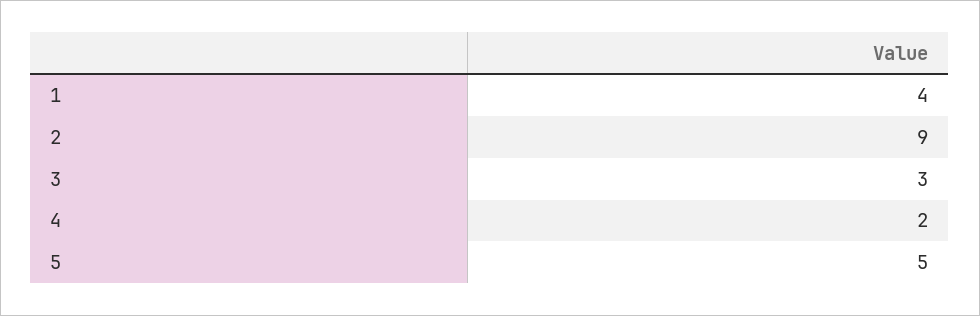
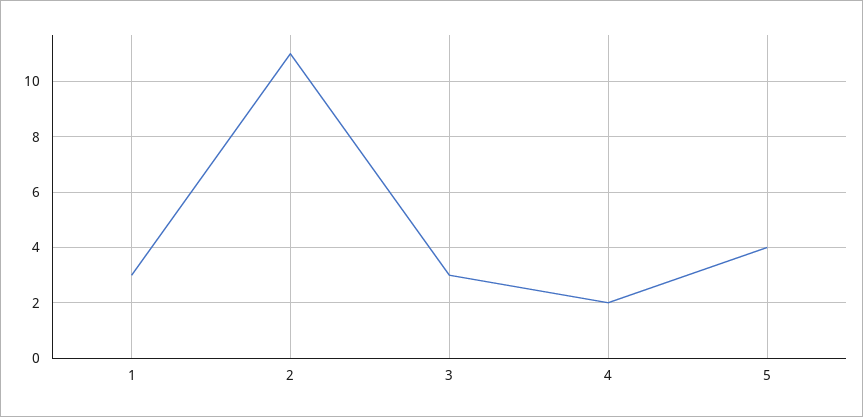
1: 4 -> 3
2: 9 -> 11
5: 5 -> 4

